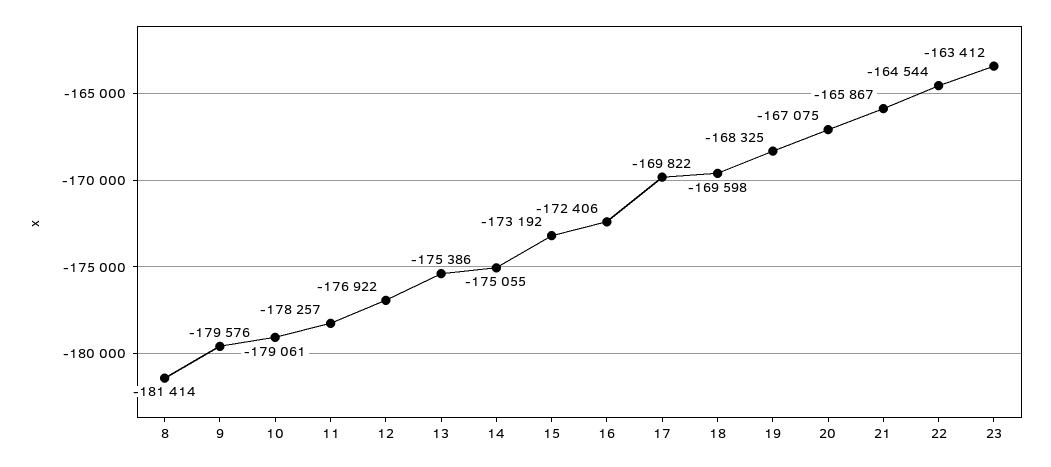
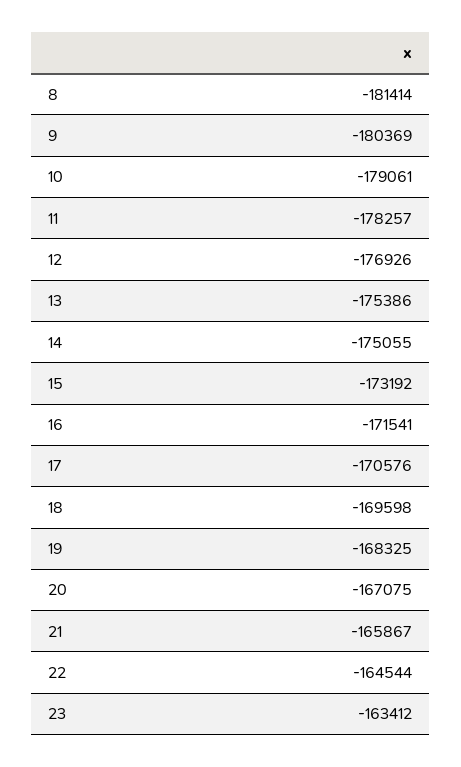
9: -179576 -> -180369
12: -176922 -> -176926
16: -172406 -> -171541
17: -169822 -> -170576

